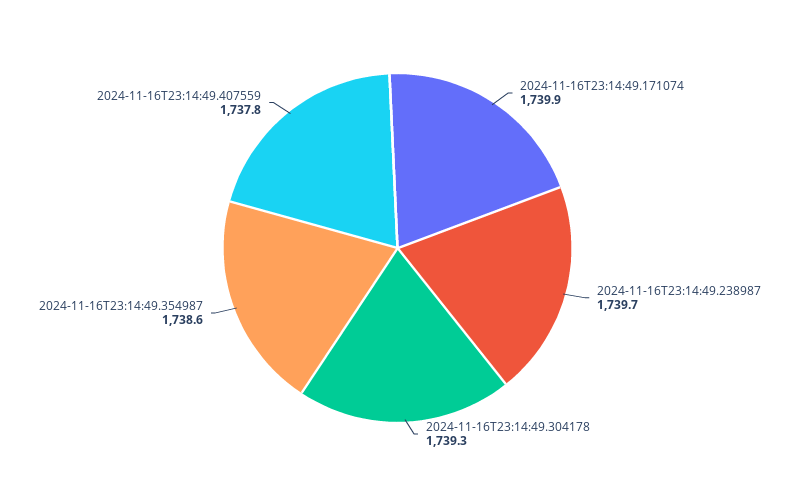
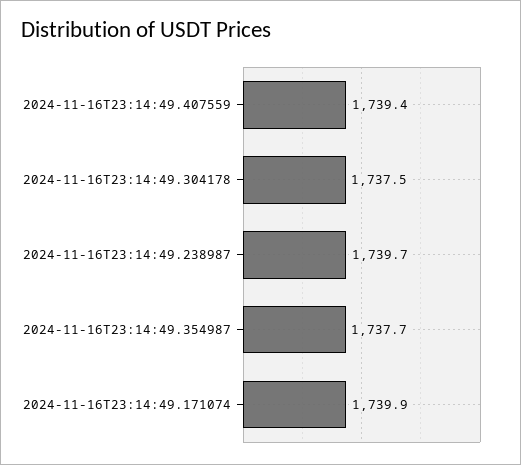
2024-11-16T23:14:49.304178: 1739.3 -> 1737.5
2024-11-16T23:14:49.354987: 1738.6 -> 1737.7
2024-11-16T23:14:49.407559: 1737.8 -> 1739.4

